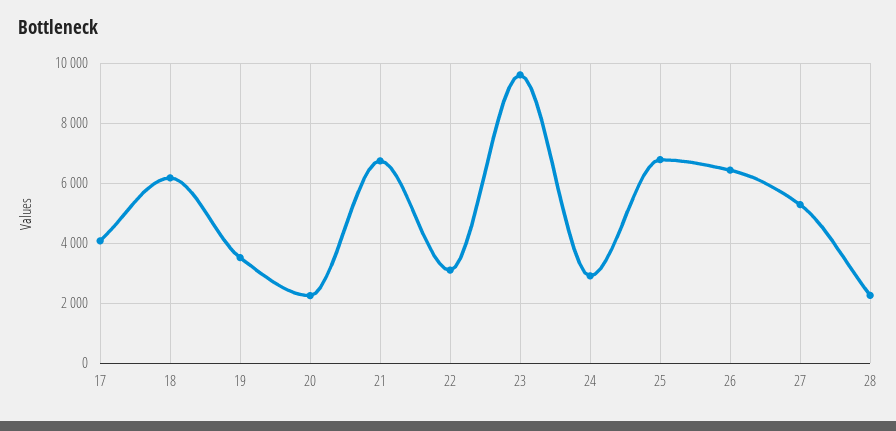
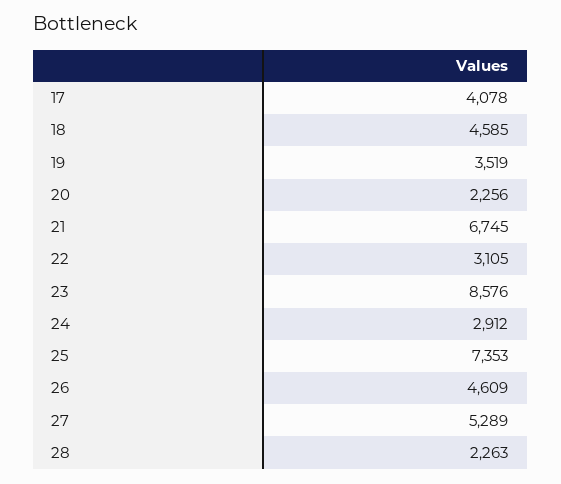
18: 6200 -> 4585
23: 9600 -> 8576
25: 6800 -> 7353
26: 6400 -> 4609

